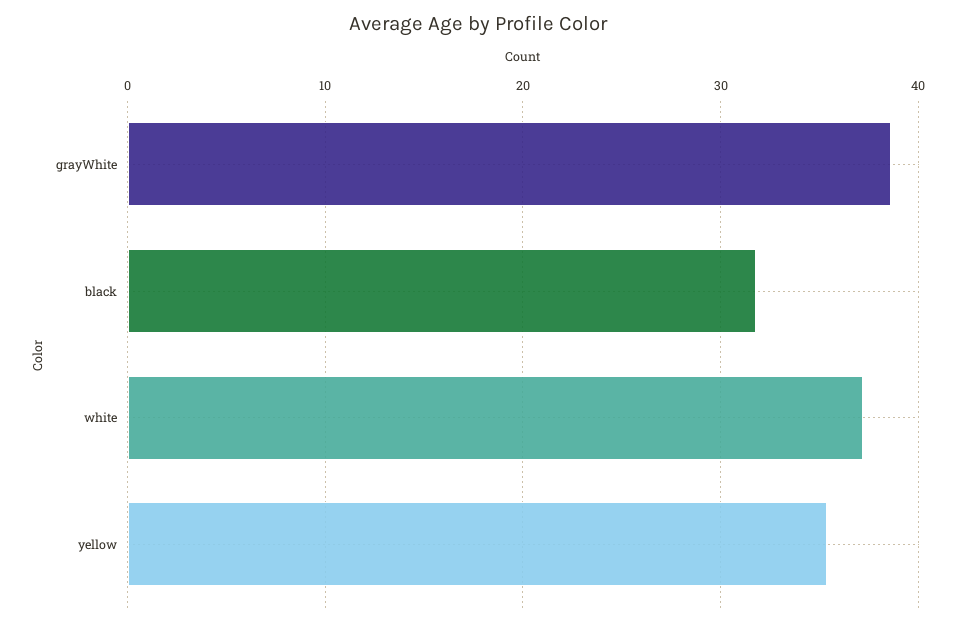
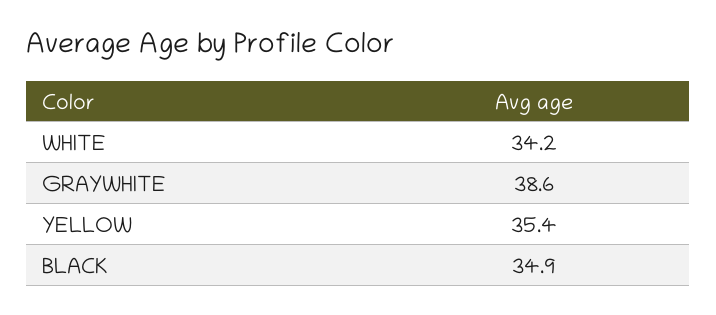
black: 32 -> 34.9
white: 37 -> 34.2

